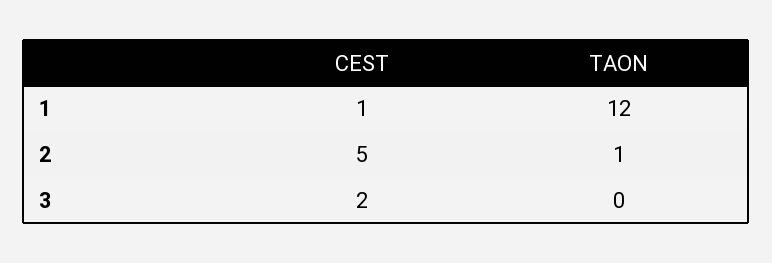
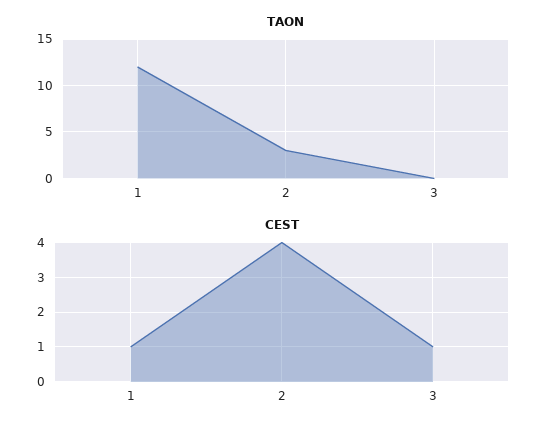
CEST, 2: 5 -> 4
TAON, 2: 1 -> 3
CEST, 3: 2 -> 1

